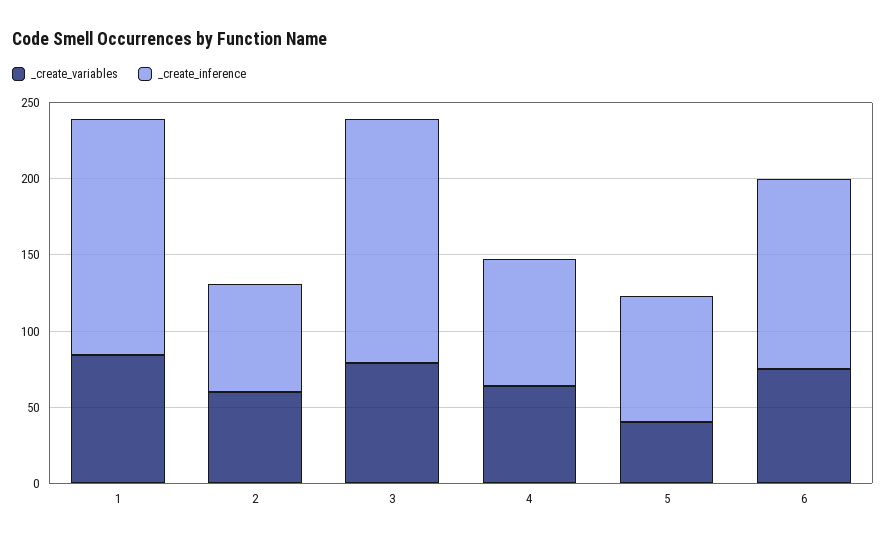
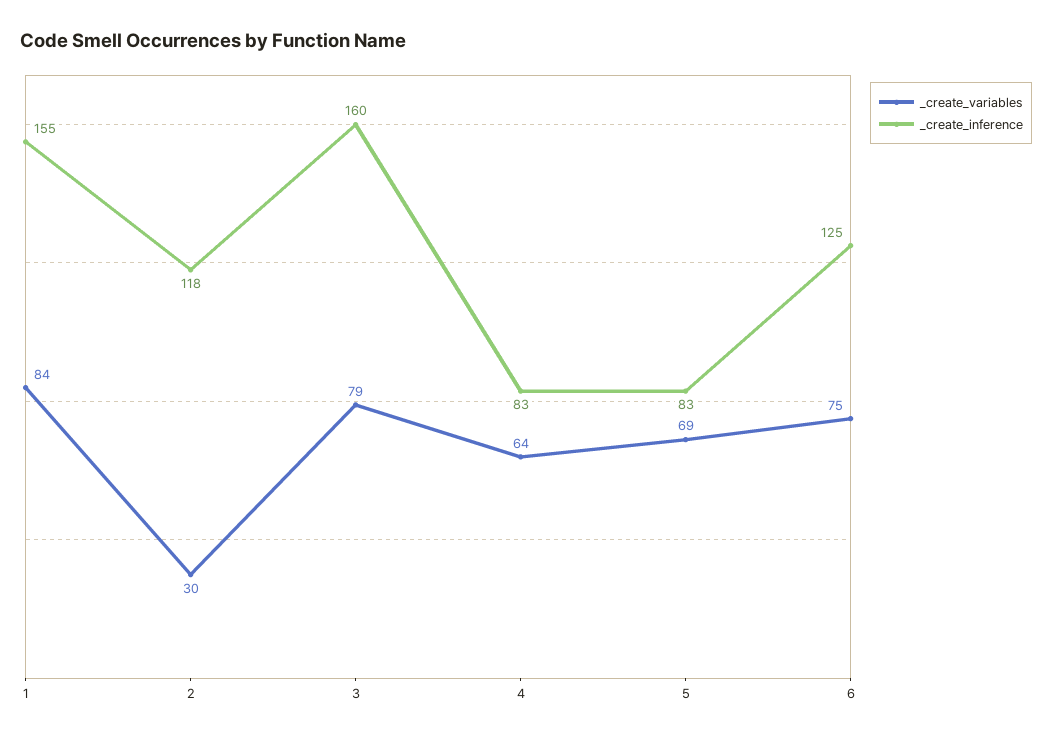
_create_variables, 2: 60 -> 30
_create_inference, 2: 70 -> 118
_create_variables, 5: 40 -> 69

